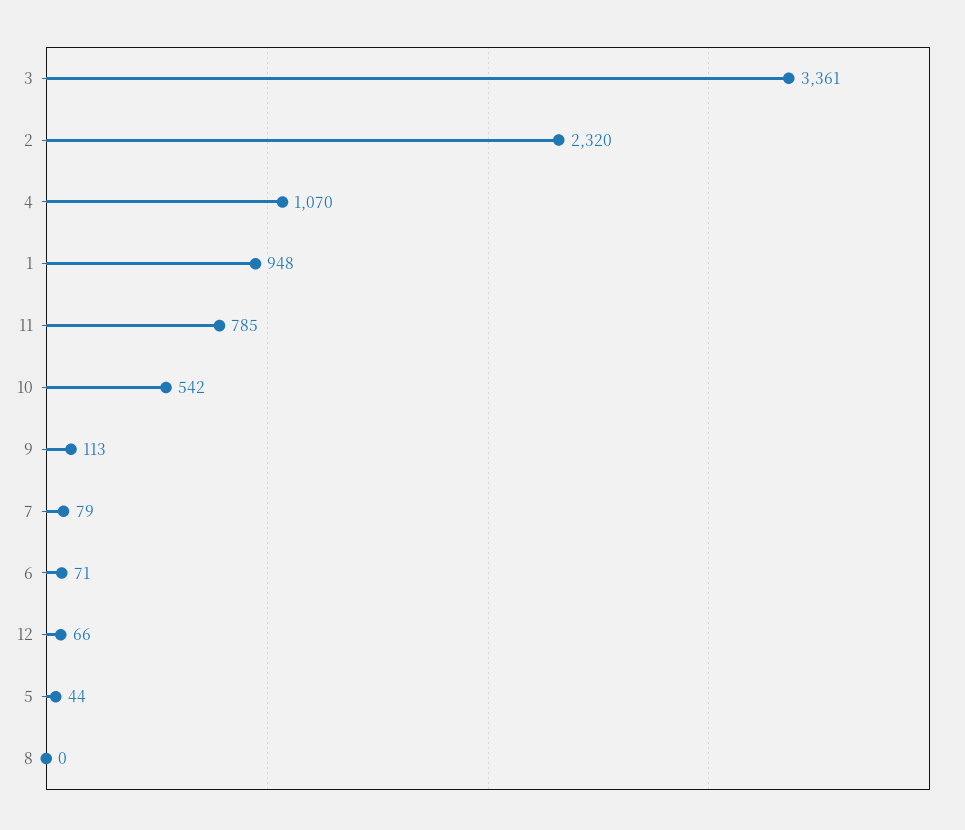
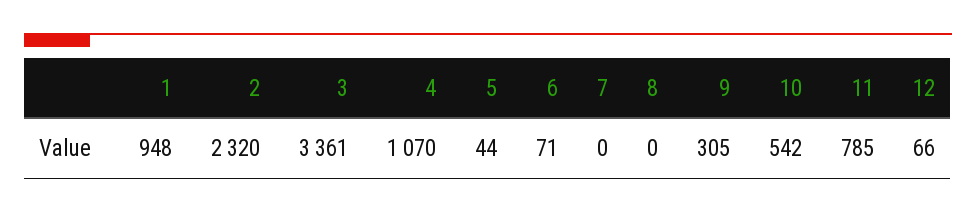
9: 113 -> 305
7: 79 -> 0

